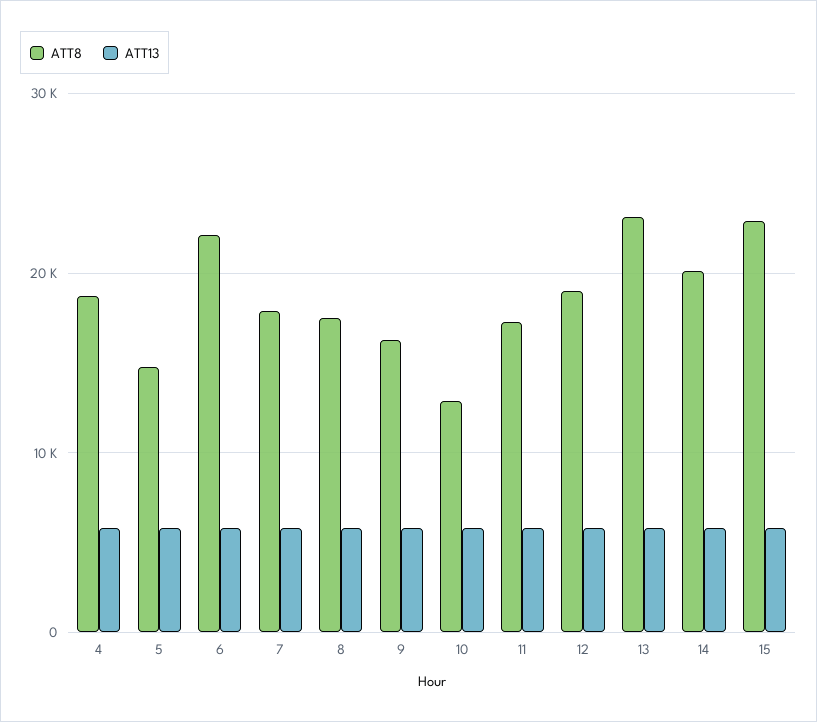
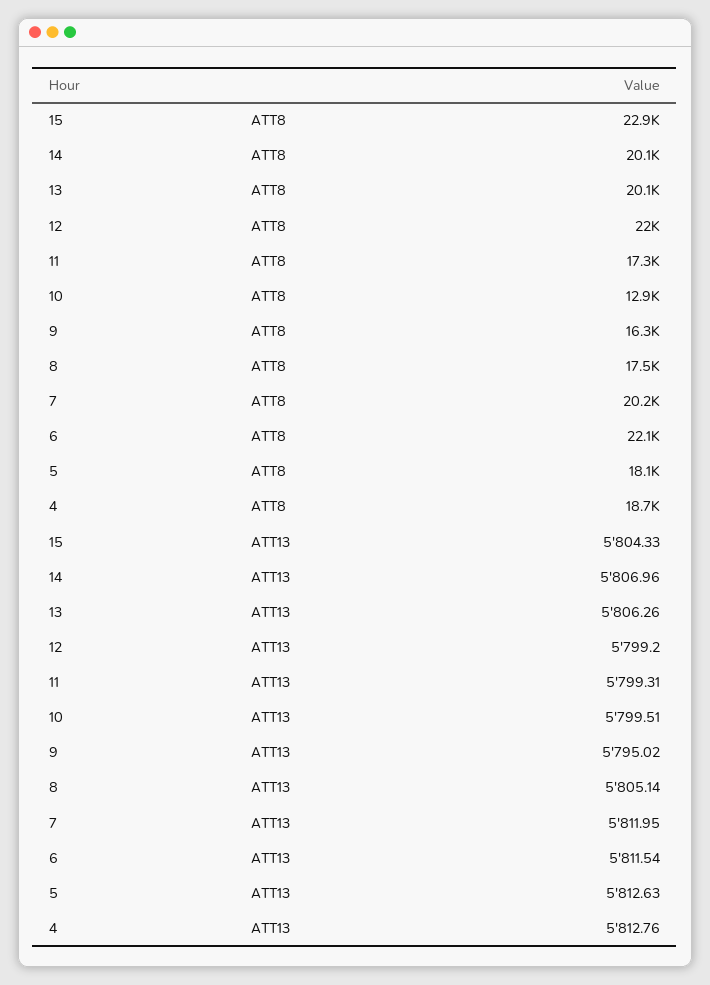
ATT8, 5: 15000 -> 18100
ATT8, 7: 18000 -> 20200
ATT8, 12: 19000 -> 22000
ATT8, 13: 23000 -> 20100

